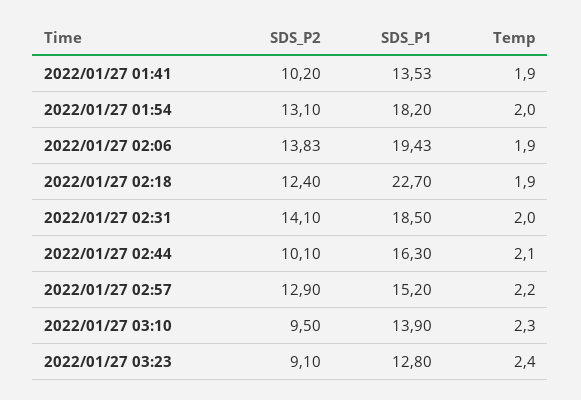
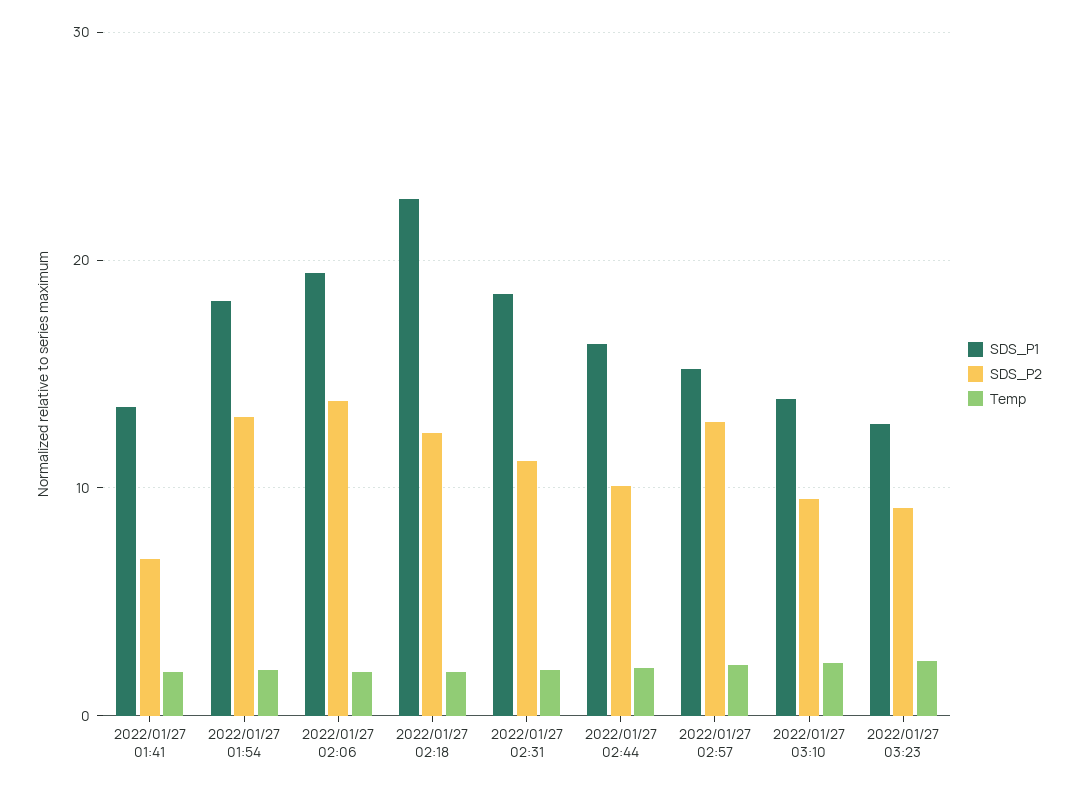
SDS_P2, 2022/01/27 01:41: 10.2 -> 7
SDS_P2, 2022/01/27 02:31: 14.1 -> 11

